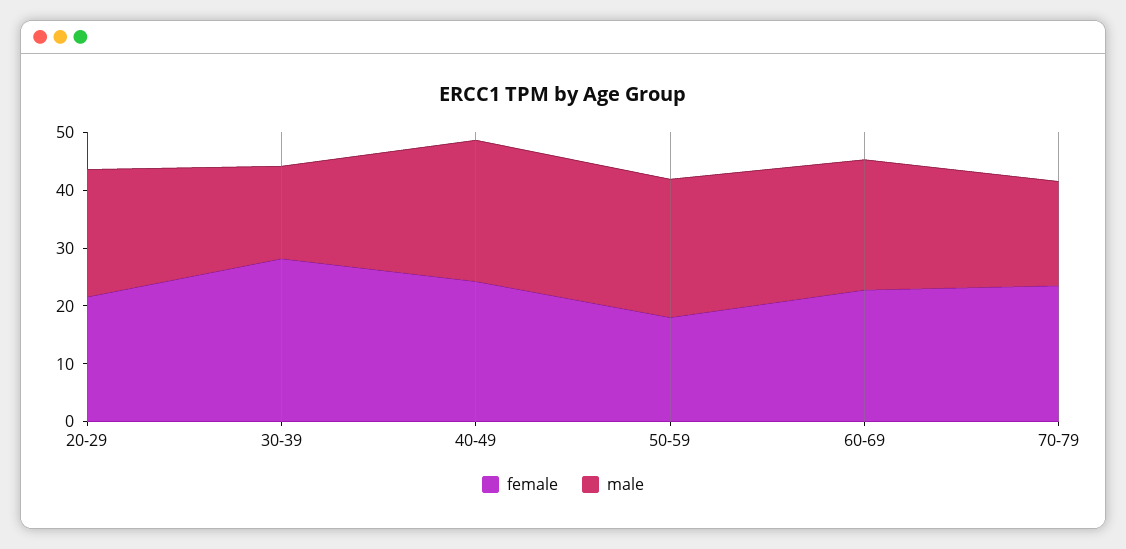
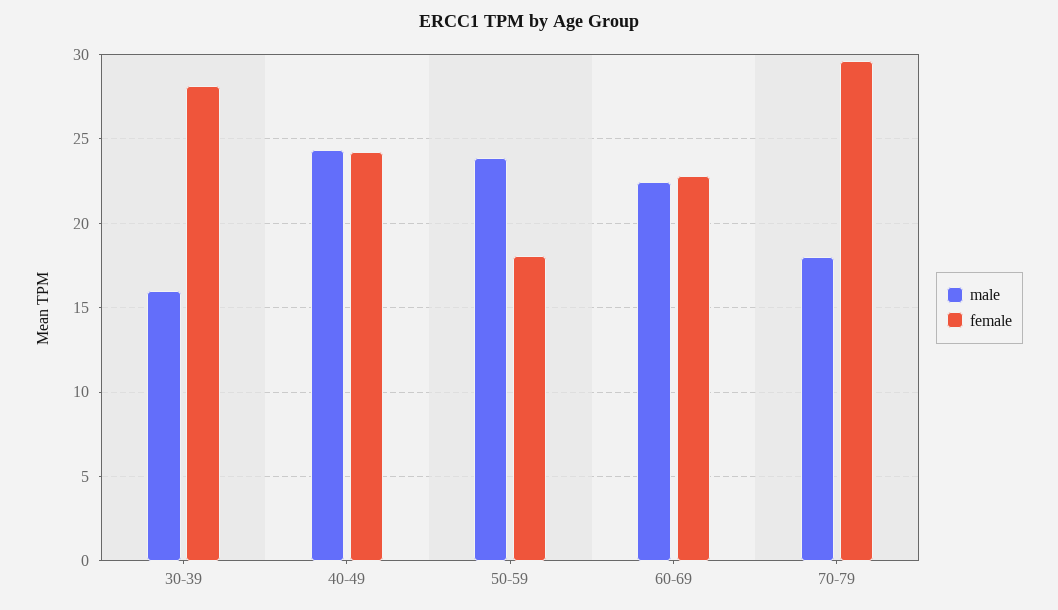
female, 20-29: 22 -> none
male, 20-29: 22 -> none
female, 70-79: 24 -> 29.5

